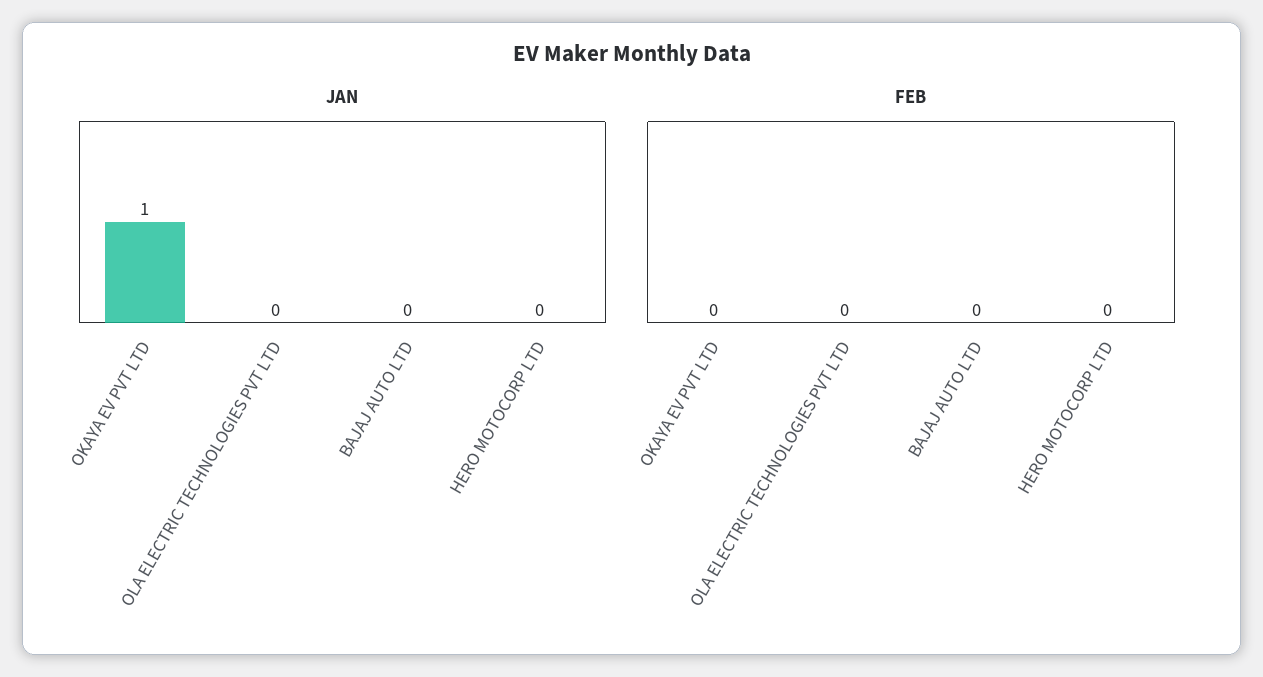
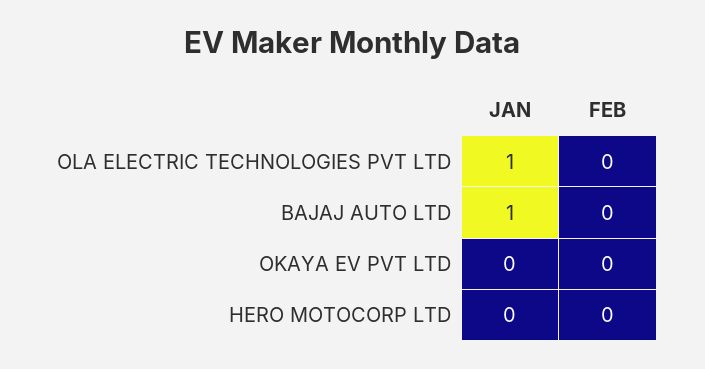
JAN, OKAYA EV PVT LTD: 1 -> 0
JAN, OLA ELECTRIC TECHNOLOGIES PVT LTD: 0 -> 1
JAN, BAJAJ AUTO LTD: 0 -> 1

